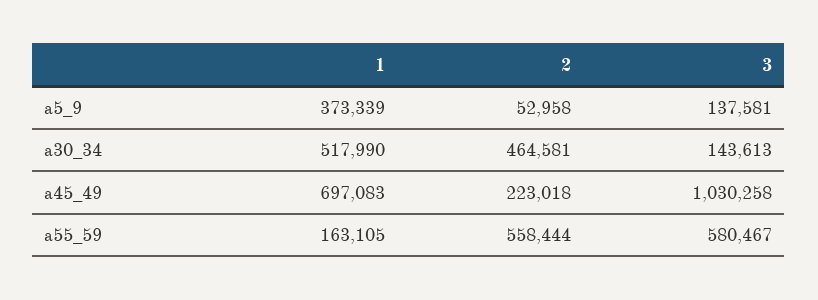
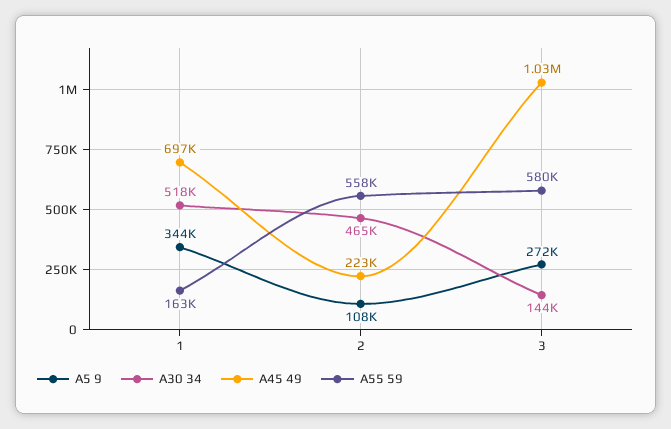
a5_9, 1: 373339 -> 344000
a5_9, 2: 52958 -> 108000
a5_9, 3: 137581 -> 272000

